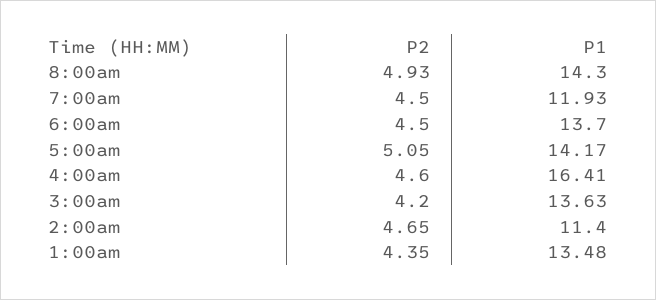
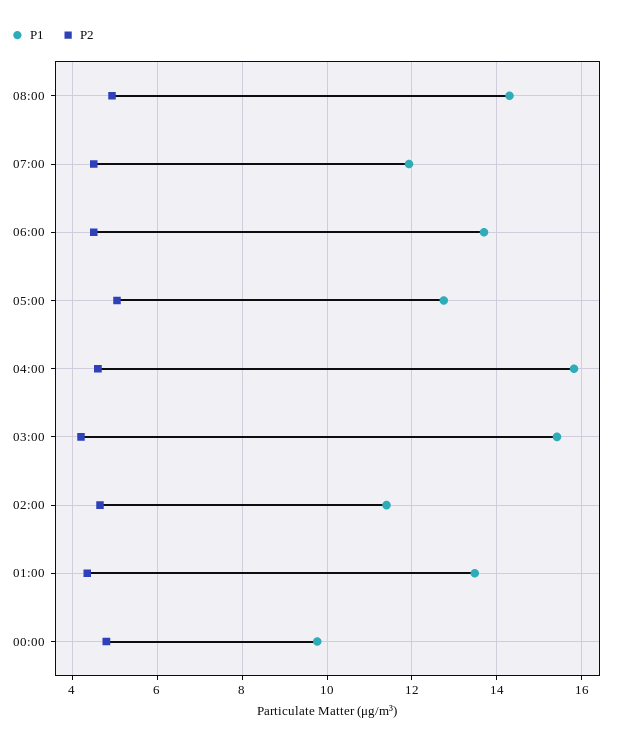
P1, 5:00am: 14.17 -> 12.8
P1, 4:00am: 16.41 -> 15.8
P1, 3:00am: 13.63 -> 15.4
P1, 00:00: none -> 9.8
P2, 00:00: none -> 4.8

